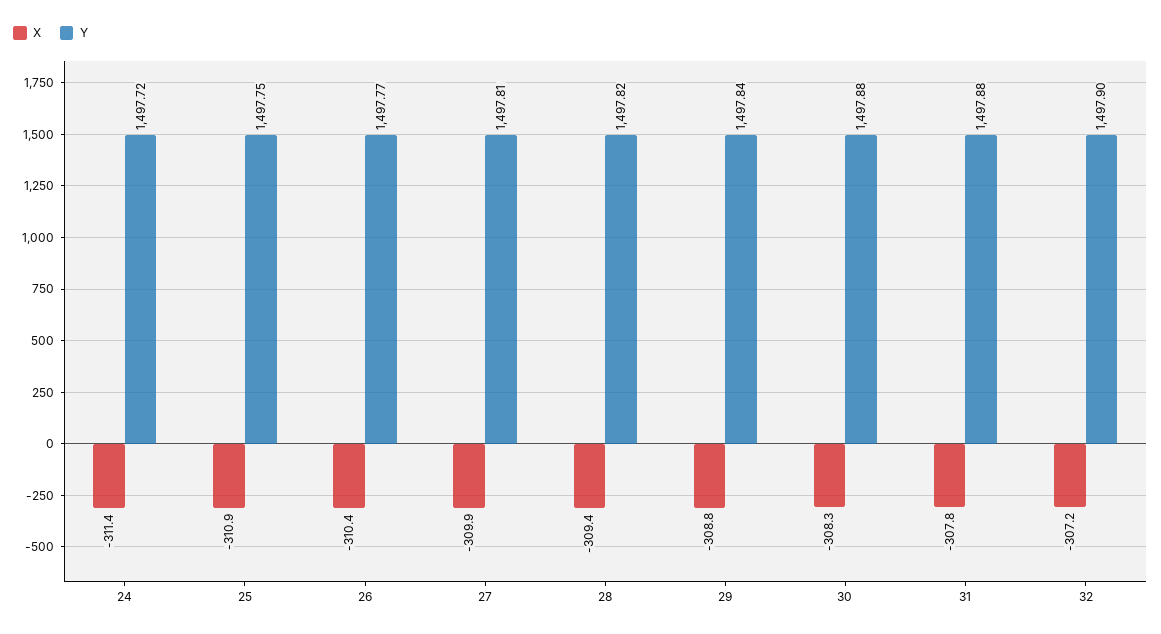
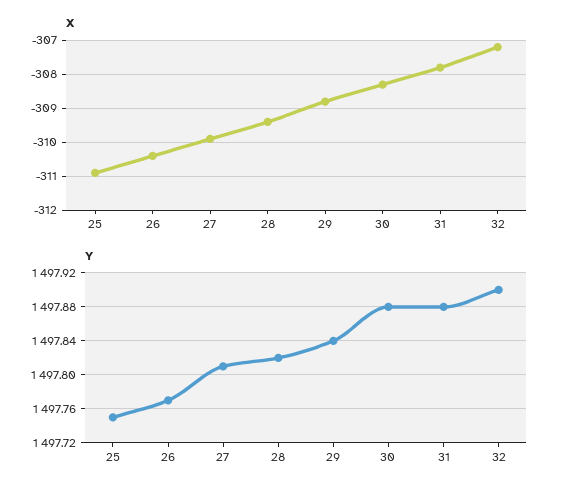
X, 24: -311.4 -> none
Y, 24: 1497.72 -> none

